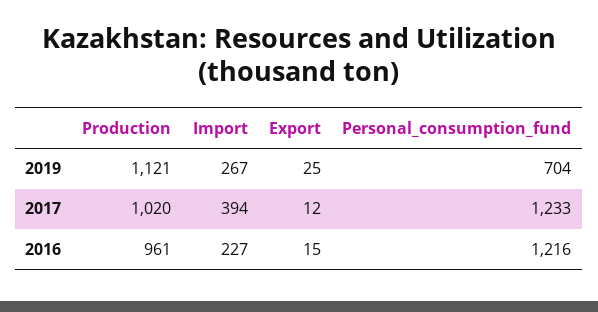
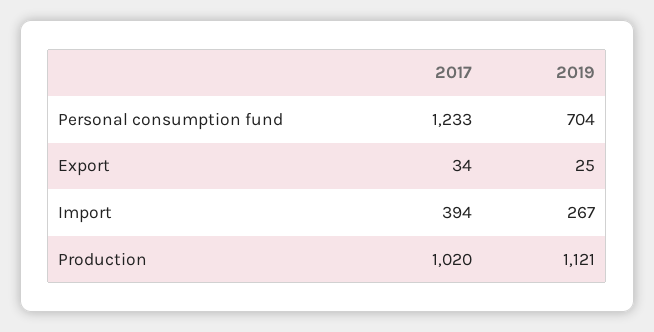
Export, 2017: 12 -> 34
Production, 2016: 961 -> none
Import, 2016: 227 -> none
Export, 2016: 15 -> none
Personal_consumption_fund, 2016: 1216 -> none

